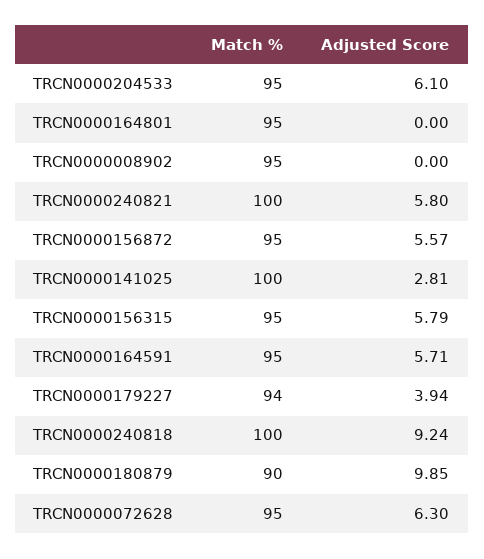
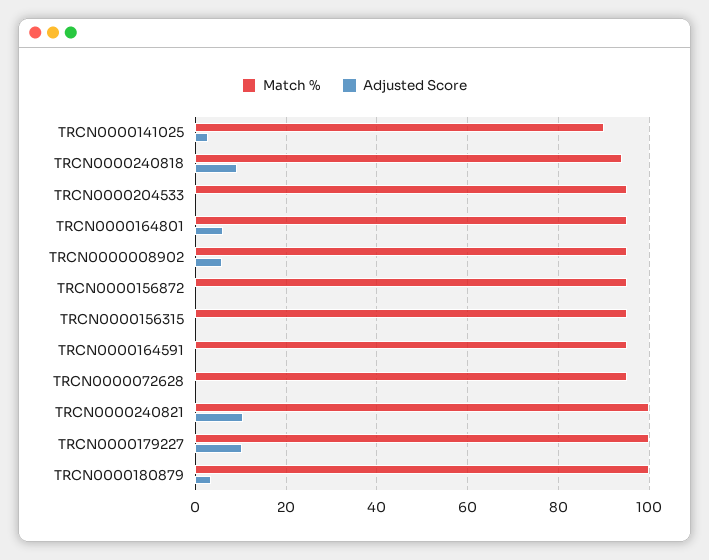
Adjusted Score, TRCN0000204533: 6.1 -> 0
Adjusted Score, TRCN0000164801: 0 -> 6
Adjusted Score, TRCN0000008902: 0 -> 6
Adjusted Score, TRCN0000240821: 5.8 -> 10
Adjusted Score, TRCN0000156872: 5.57 -> 0
Match %, TRCN0000141025: 100 -> 90
Adjusted Score, TRCN0000156315: 5.79 -> 0
Adjusted Score, TRCN0000164591: 5.71 -> 0
Match %, TRCN0000179227: 94 -> 100
Adjusted Score, TRCN0000179227: 3.94 -> 10
Match %, TRCN0000240818: 100 -> 94
Match %, TRCN0000180879: 90 -> 100
Adjusted Score, TRCN0000180879: 9.85 -> 4
Adjusted Score, TRCN0000072628: 6.3 -> 0

